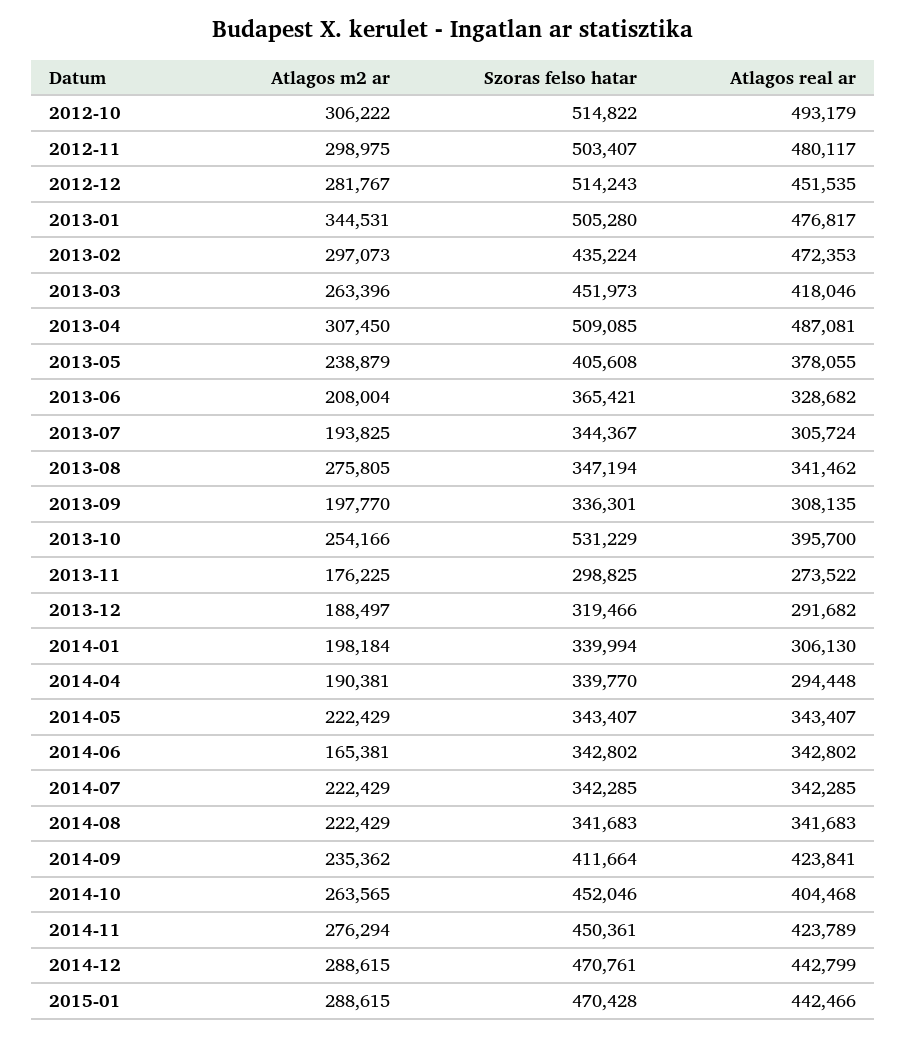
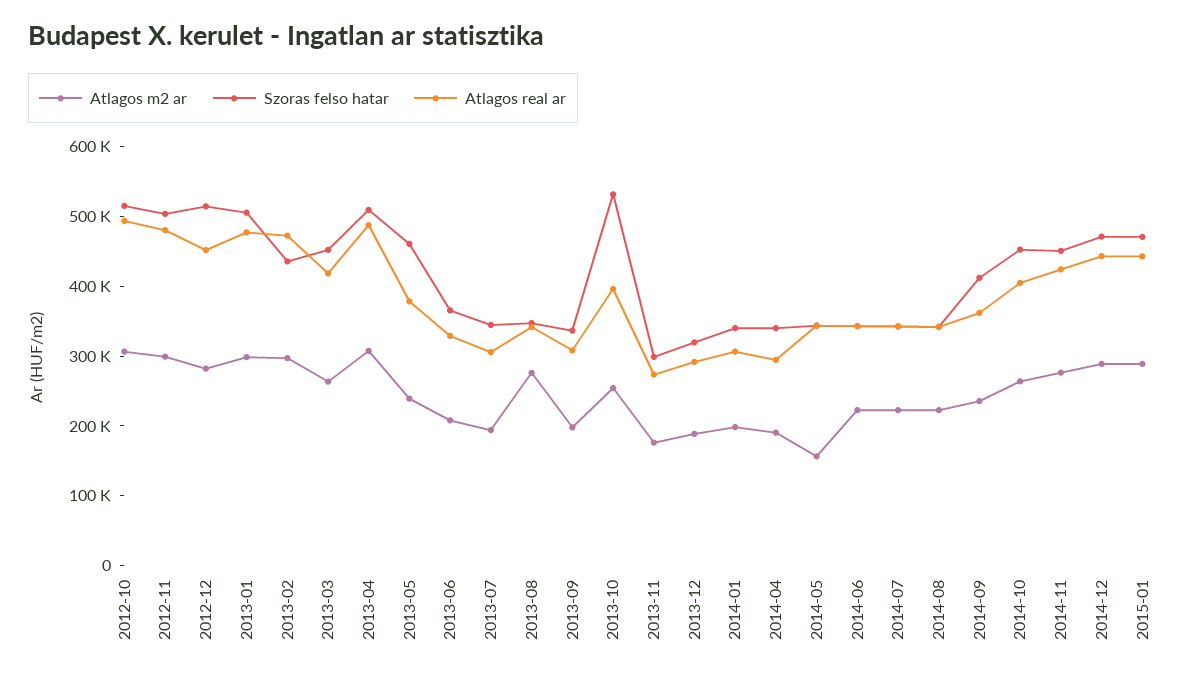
Atlagos m2 ar, 2013-01: 344531 -> 300000
Szoras felso hatar, 2013-05: 405608 -> 460000
Atlagos m2 ar, 2014-05: 222429 -> 160000
Atlagos m2 ar, 2014-06: 165381 -> 220000
Atlagos real ar, 2014-09: 423841 -> 360000

